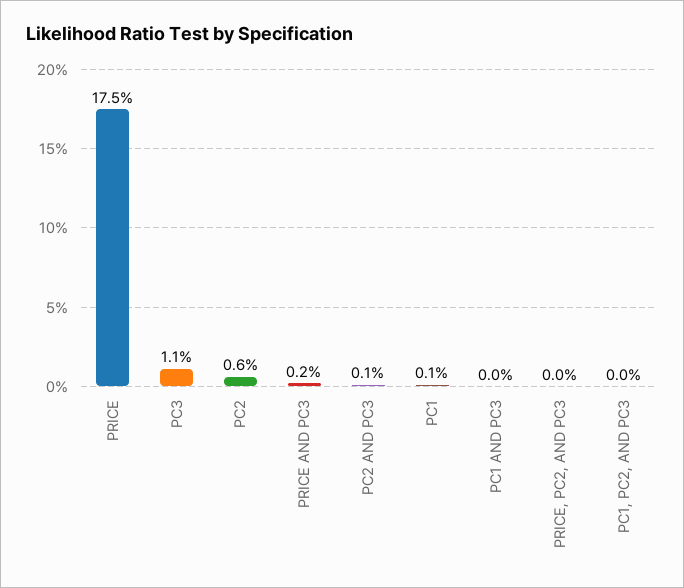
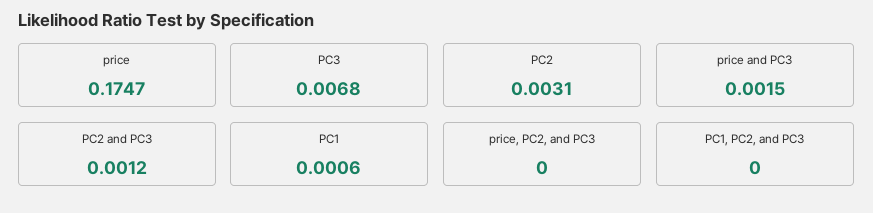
PC3: 0.011 -> 0.0068
PC2: 0.006 -> 0.0031
PC1 AND PC3: 0 -> none

